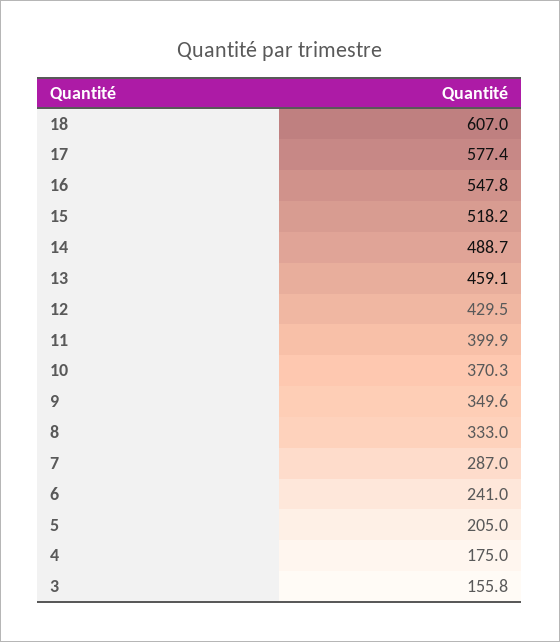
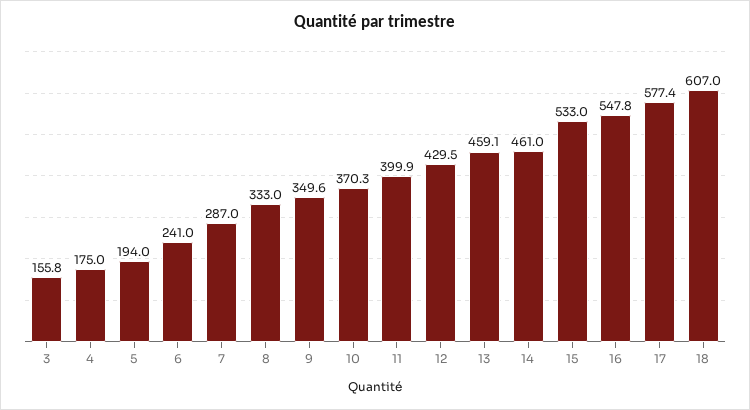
15: 518.2 -> 533
14: 488.7 -> 461
5: 205 -> 194

